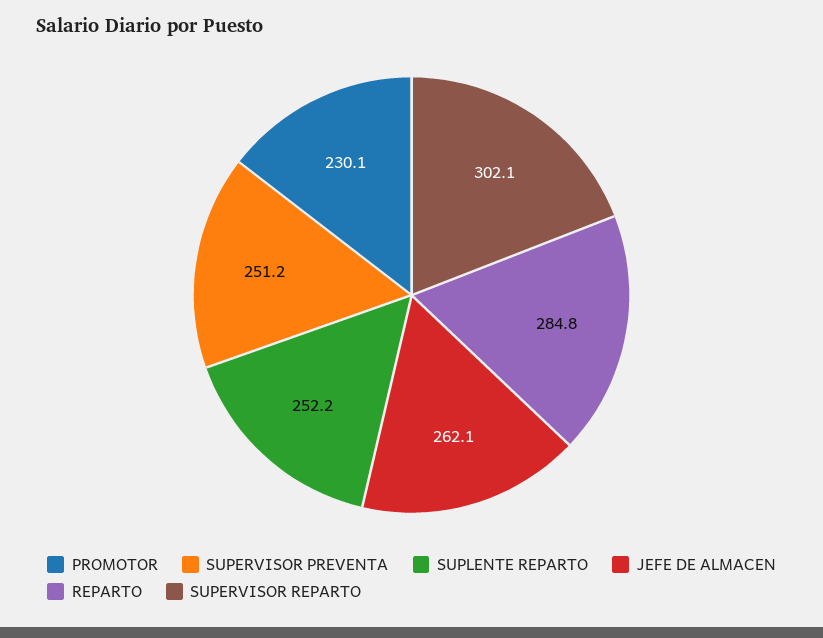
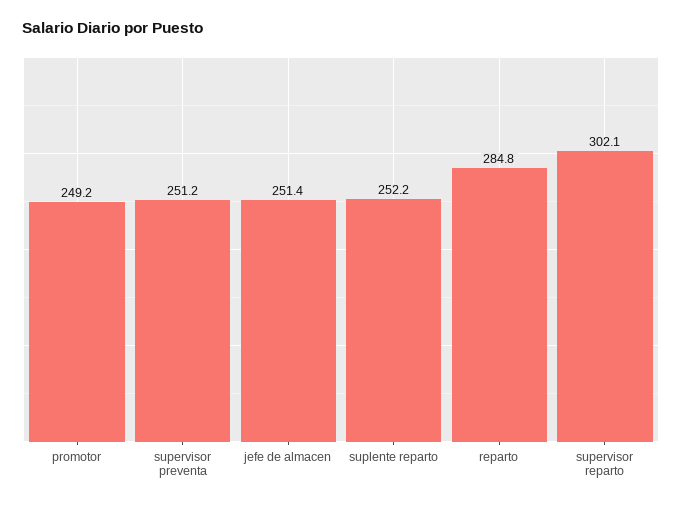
PROMOTOR: 230.1 -> 249.2
JEFE DE ALMACEN: 262.1 -> 251.4

